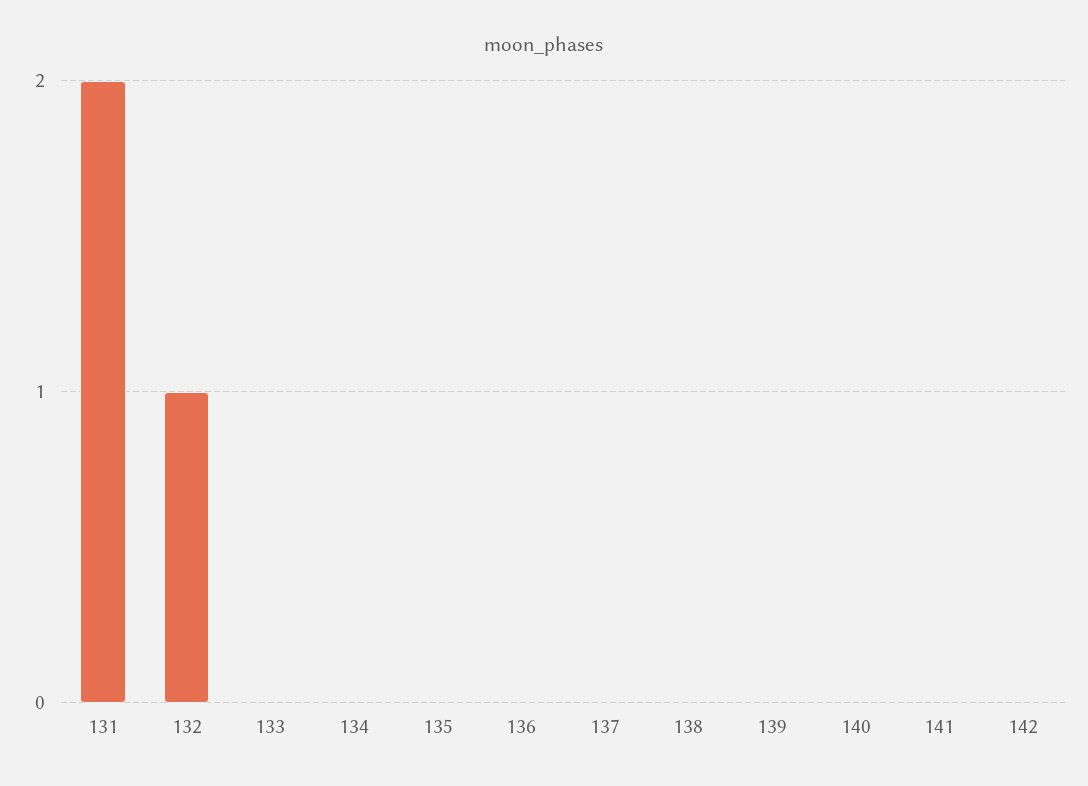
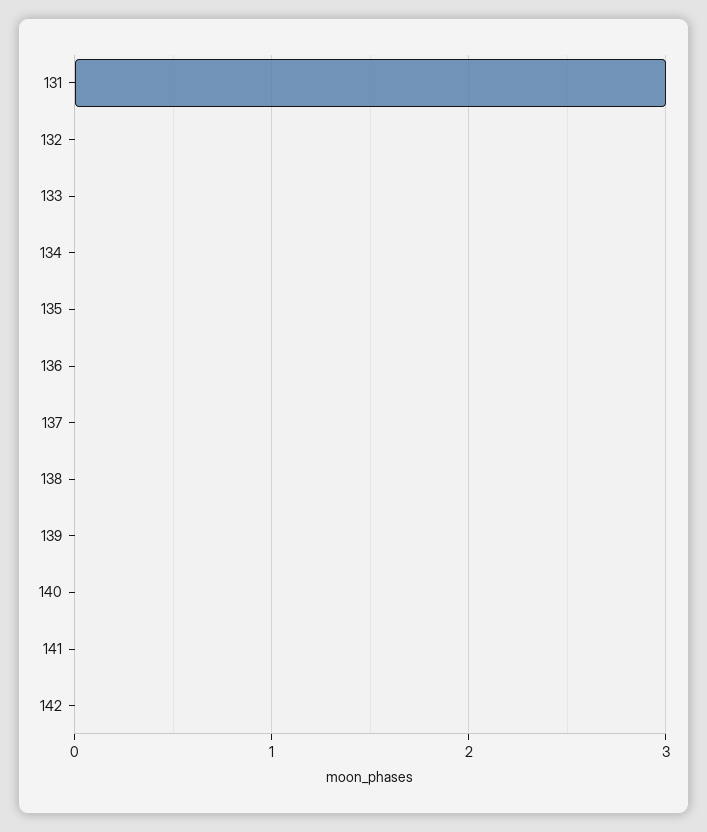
131: 2 -> 3
132: 1 -> 0

